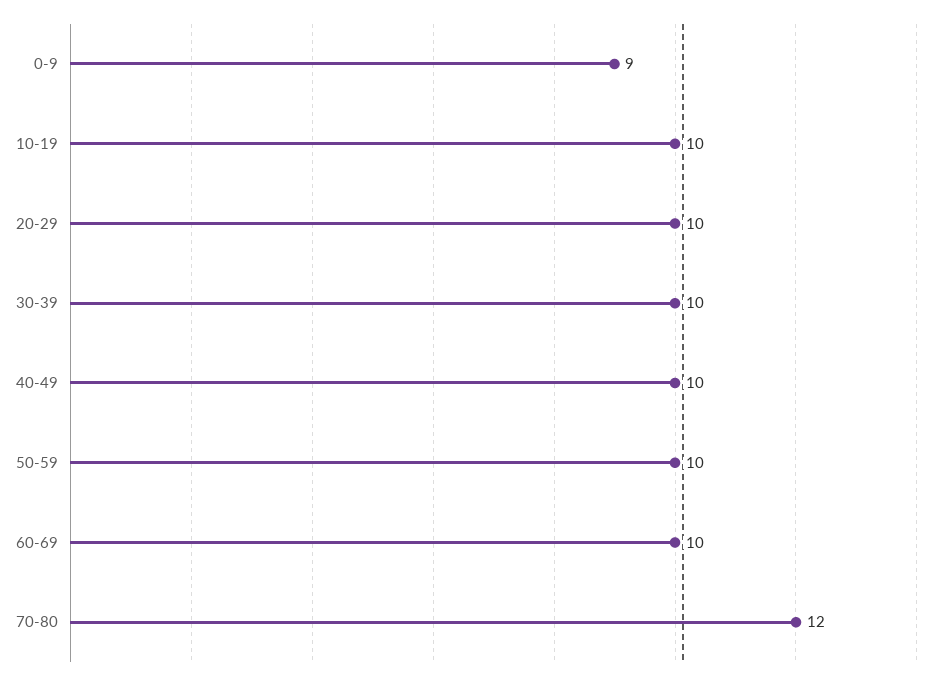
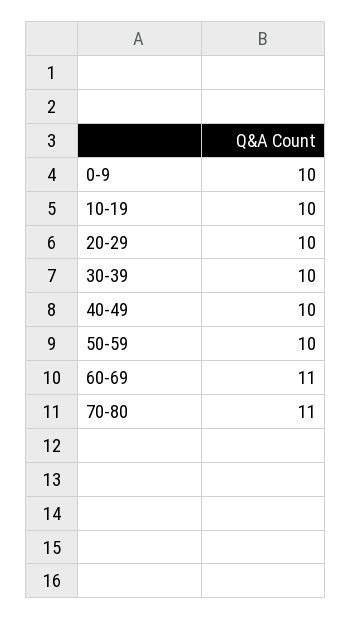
0-9: 9 -> 10
60-69: 10 -> 11
70-80: 12 -> 11

